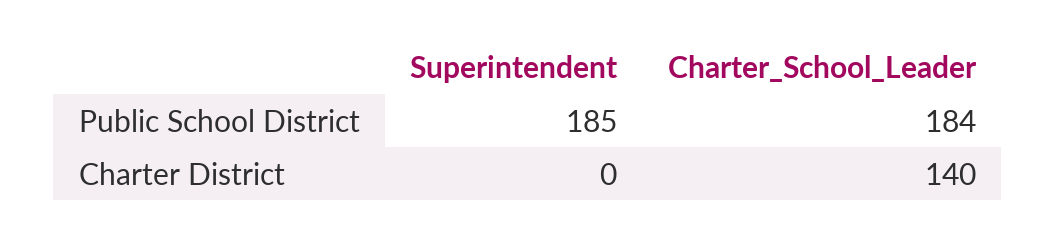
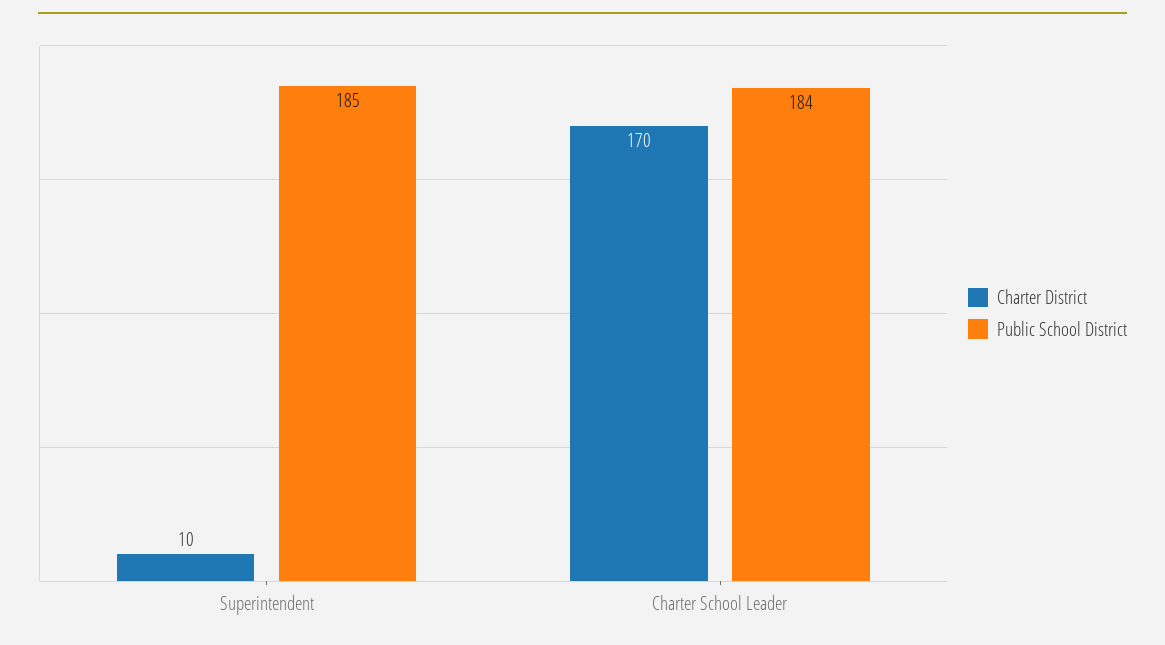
Charter District, Superintendent: 0 -> 10
Charter District, Charter_School_Leader: 140 -> 170

